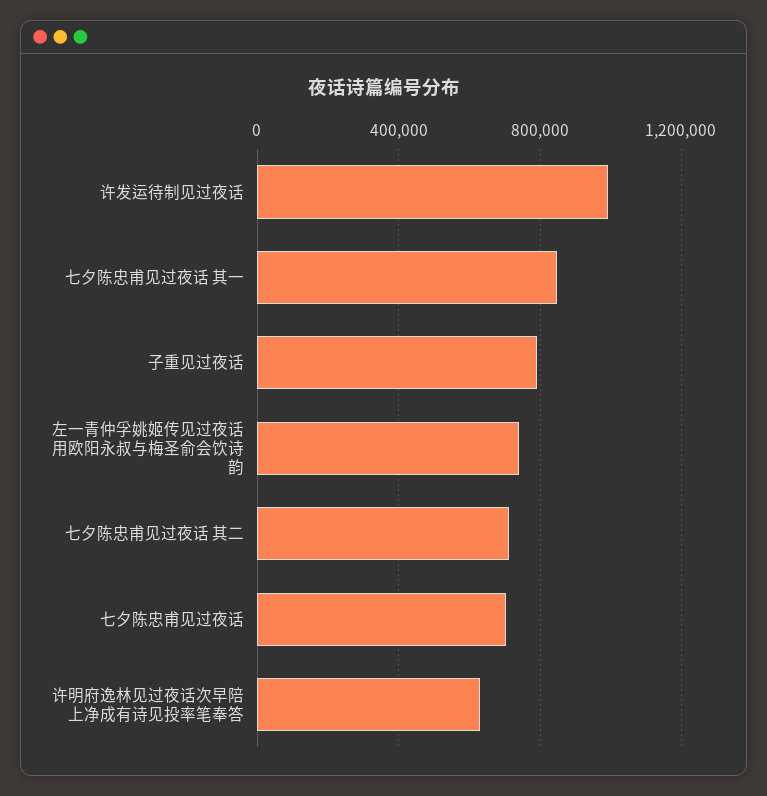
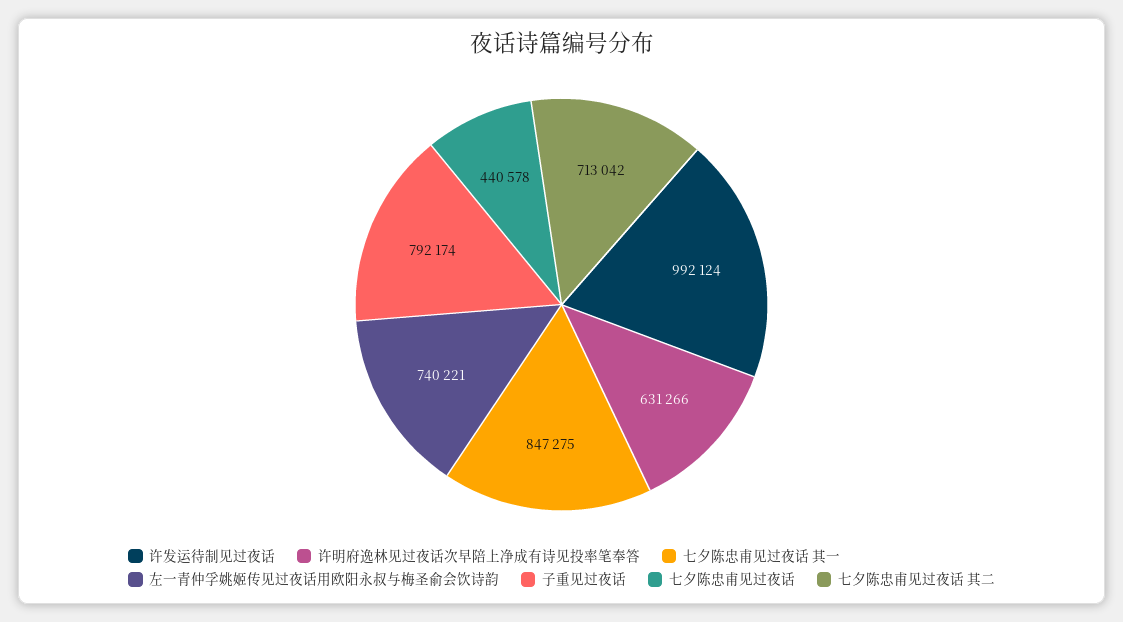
七夕陈忠甫见过夜话: 700000 -> 440578

